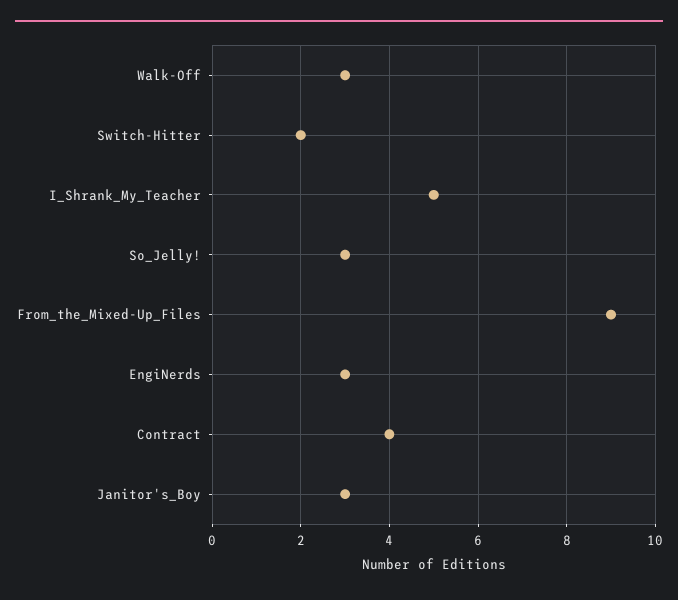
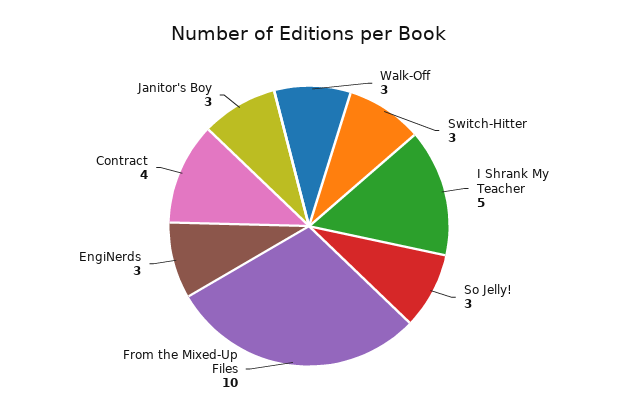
Switch-Hitter: 2 -> 3
From_the_Mixed-Up_Files: 9 -> 10

